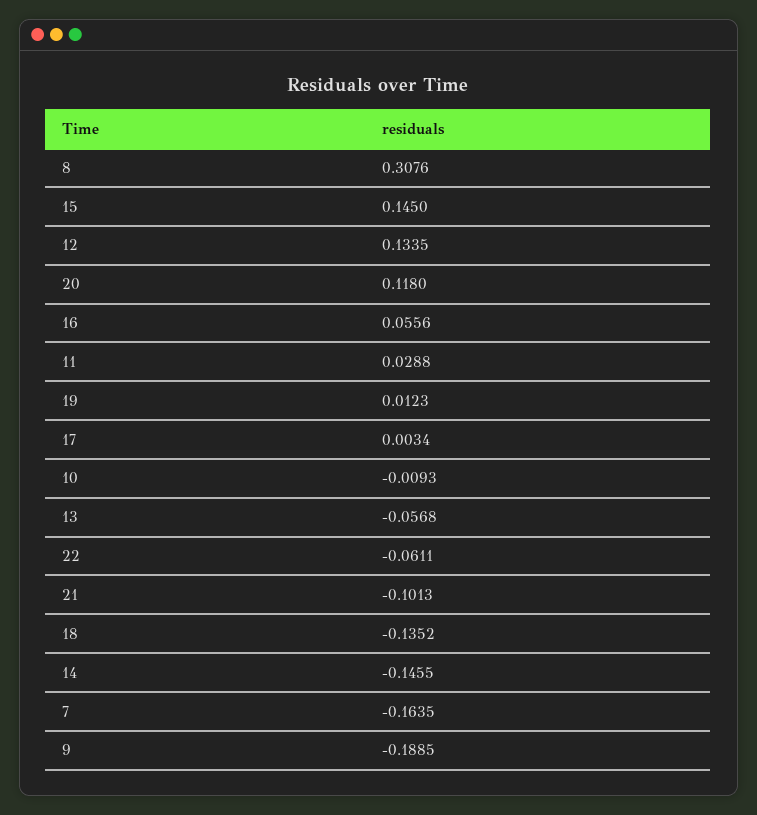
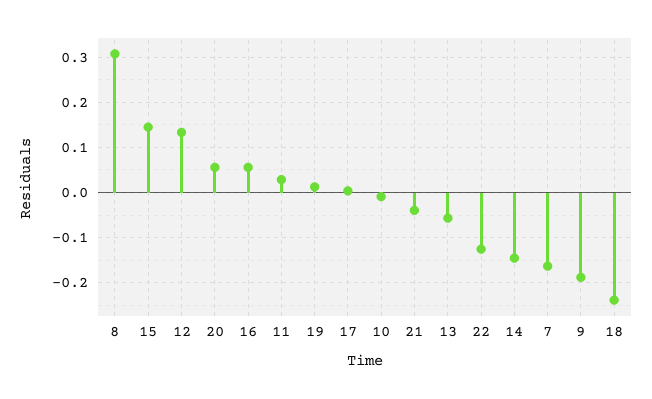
20: 0.118 -> 0.06
22: -0.0611 -> -0.12
21: -0.1013 -> -0.04
18: -0.1352 -> -0.24

